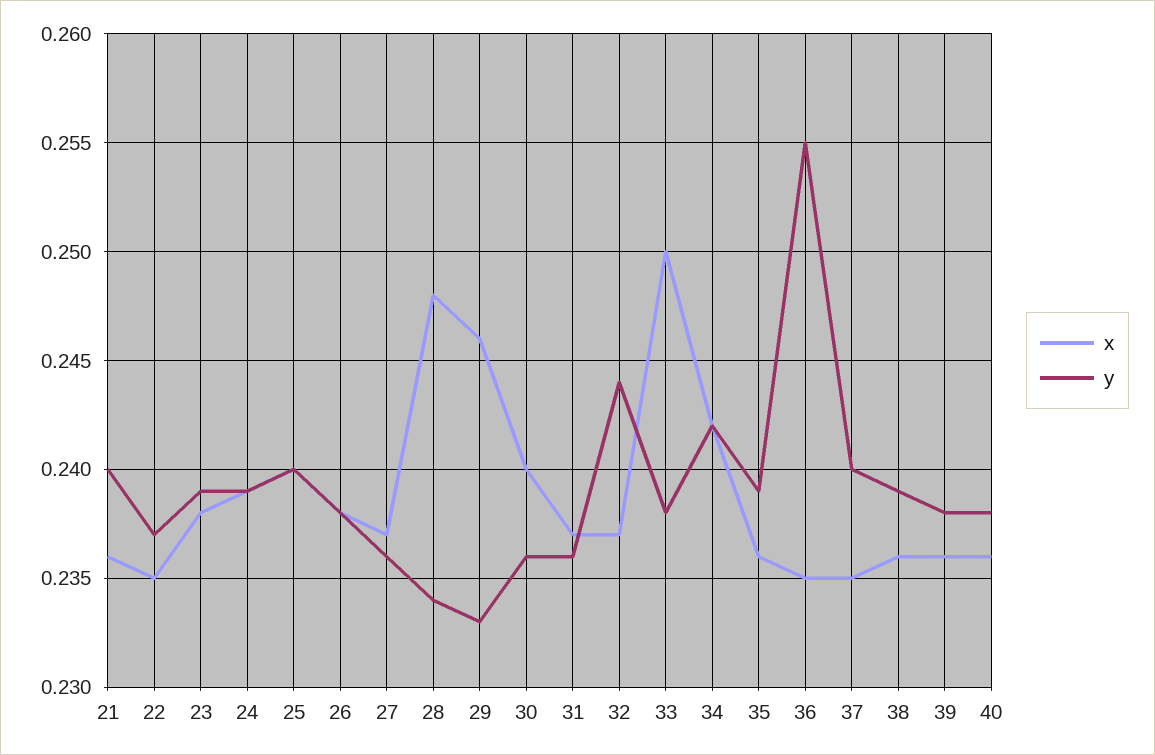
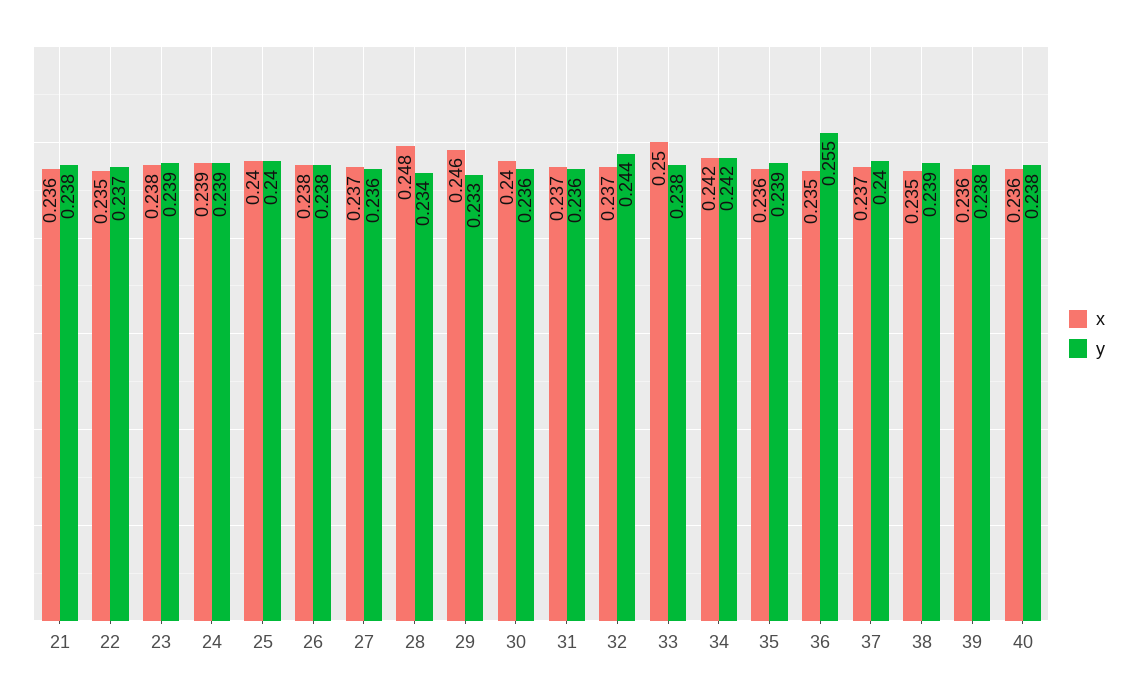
y, 21: 0.24 -> 0.238
x, 37: 0.235 -> 0.237
x, 38: 0.236 -> 0.235

